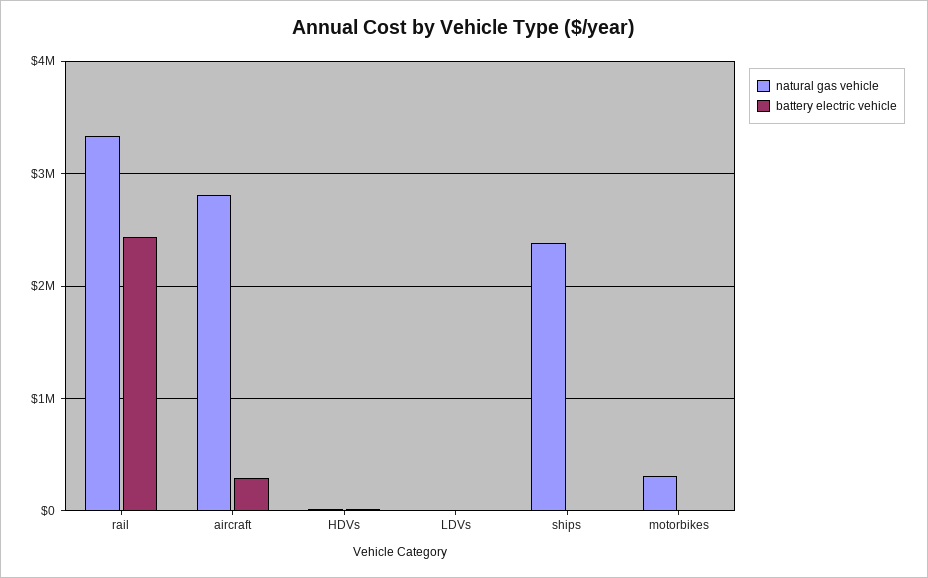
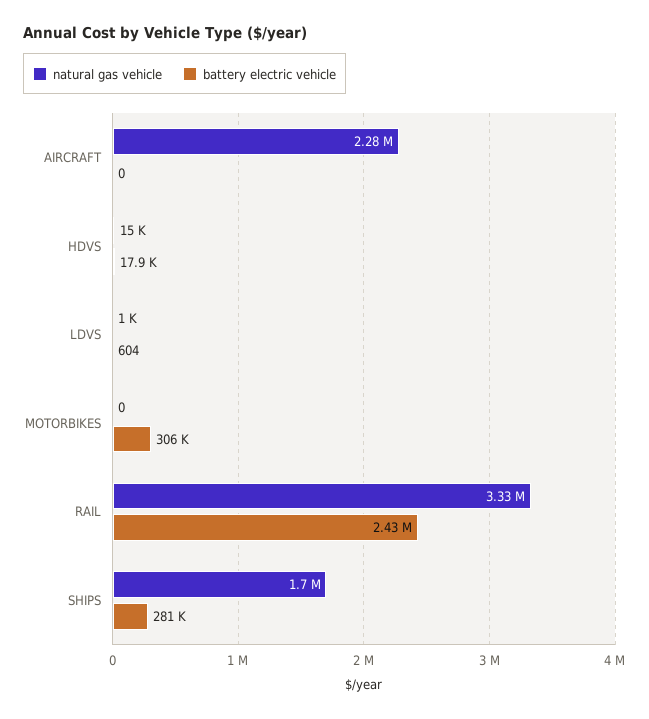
natural gas vehicle, aircraft: 2800000 -> 2280000
battery electric vehicle, aircraft: 300000 -> 0
natural gas vehicle, ships: 2400000 -> 1700000
battery electric vehicle, ships: 0 -> 281000
natural gas vehicle, motorbikes: 300000 -> 0
battery electric vehicle, motorbikes: 0 -> 306000

